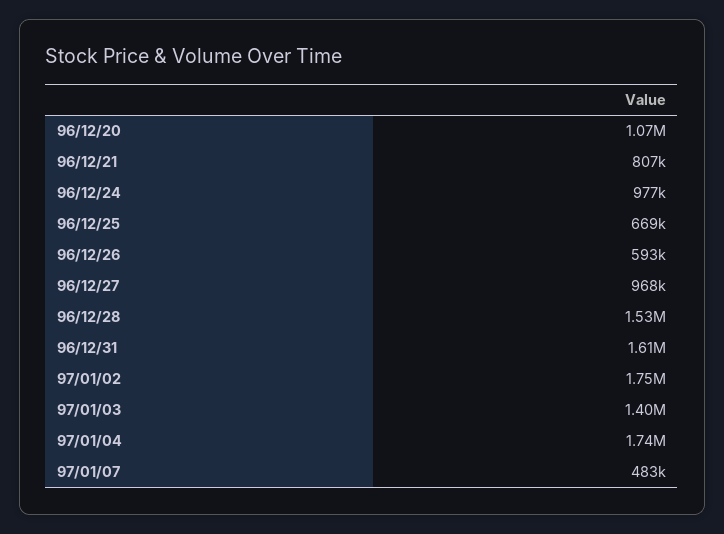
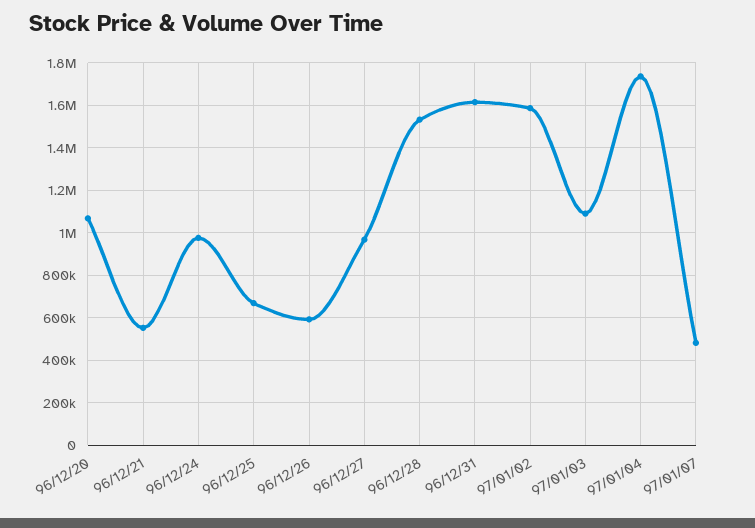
96/12/21: 807000 -> 550000
97/01/02: 1750000 -> 1600000
97/01/03: 1400000 -> 1100000

